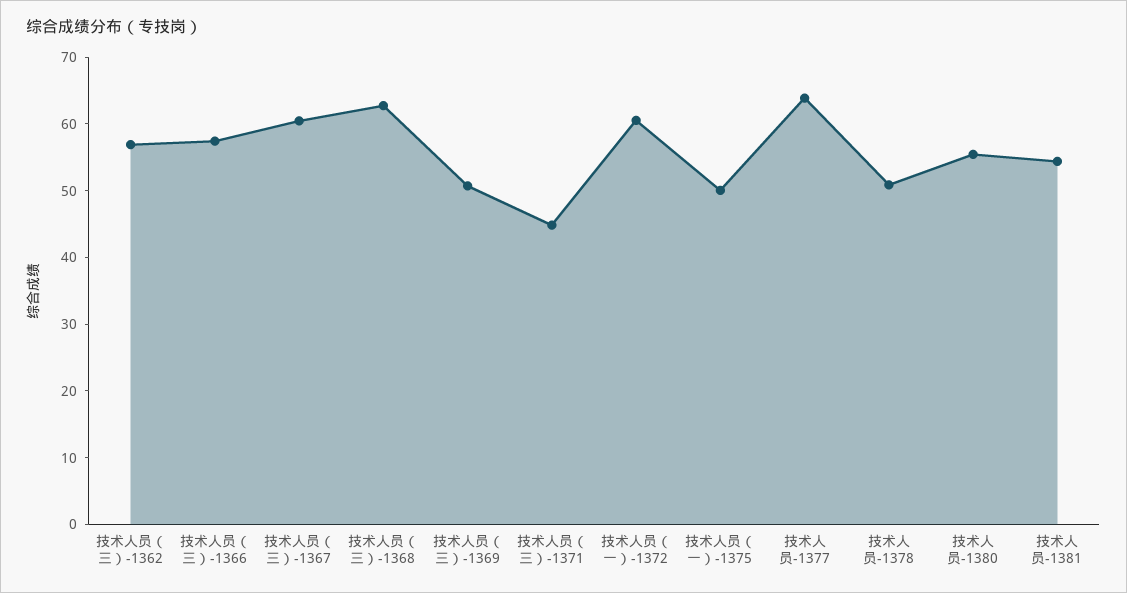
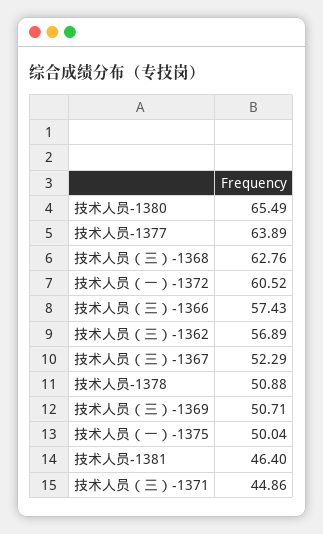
技术人员（三）-1367: 60 -> 52.29
技术人员-1380: 56 -> 65.49
技术人员-1381: 54 -> 46.4

